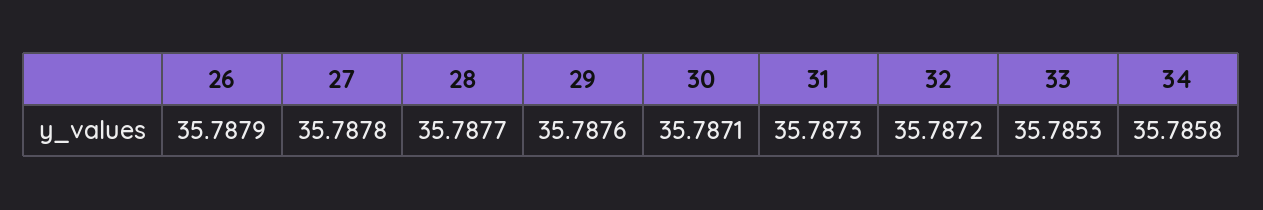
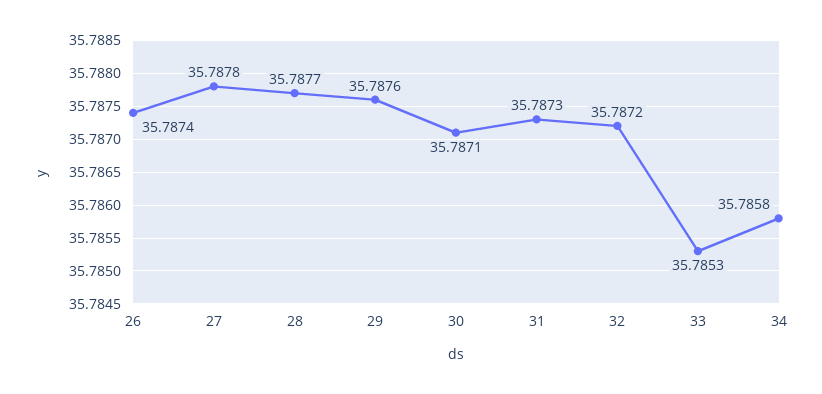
26: 35.7879 -> 35.7874

